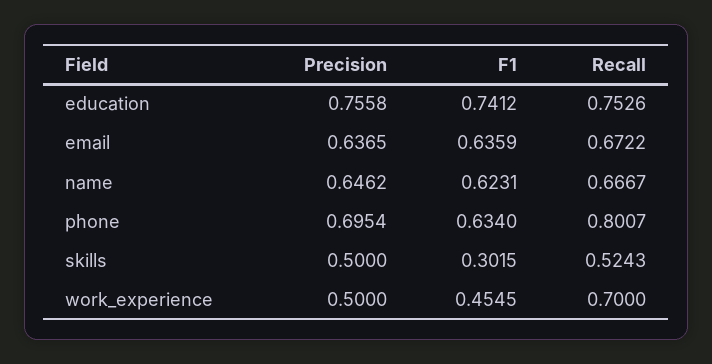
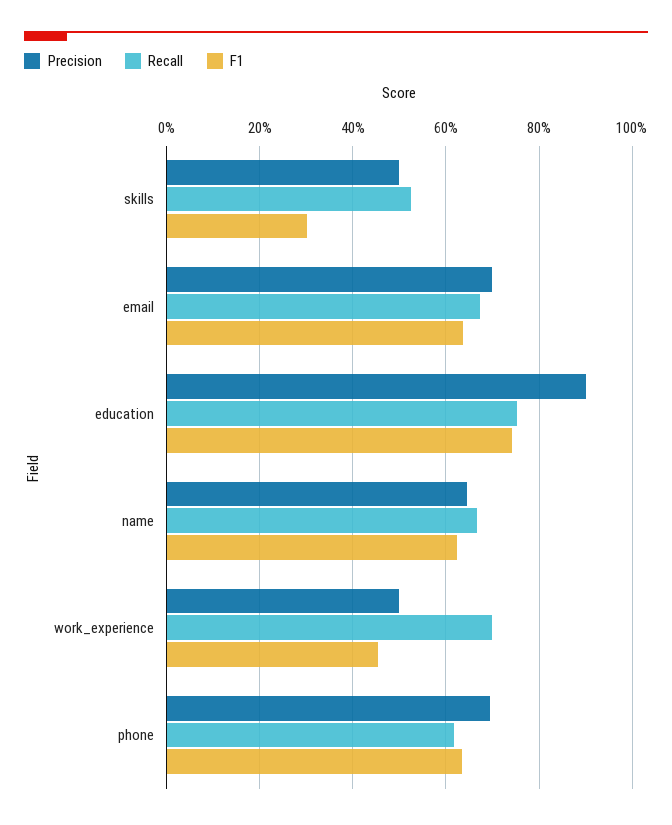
Precision, education: 0.7558 -> 0.9
Precision, email: 0.6365 -> 0.7
Recall, phone: 0.8007 -> 0.62

